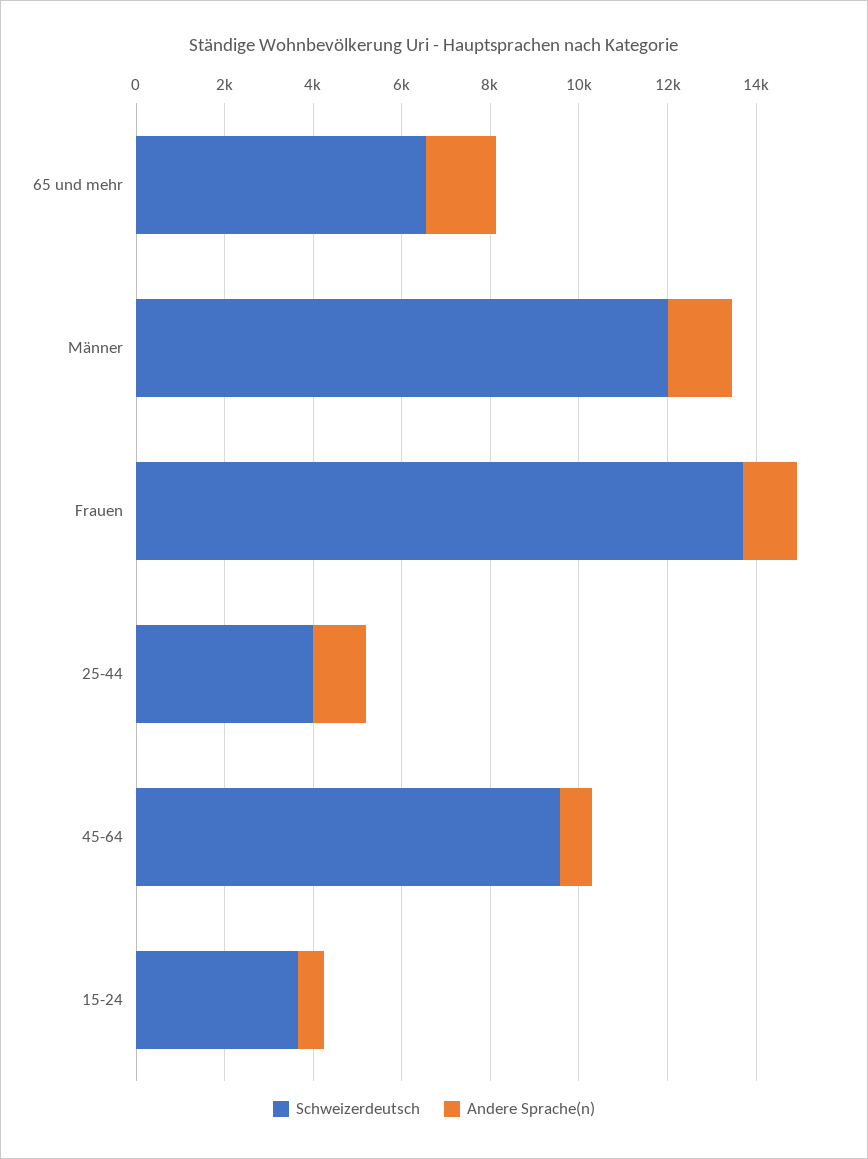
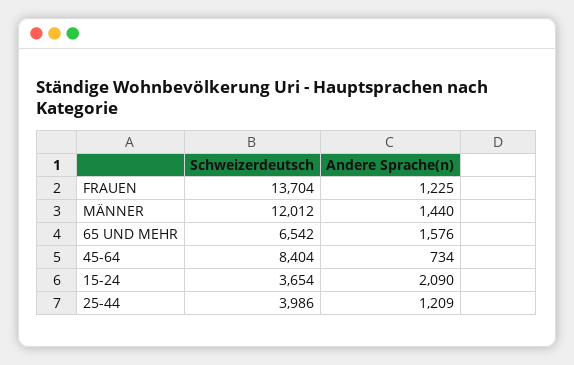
Schweizerdeutsch, 45-64: 9500 -> 8404
Andere Sprache(n), 15-24: 500 -> 2090

